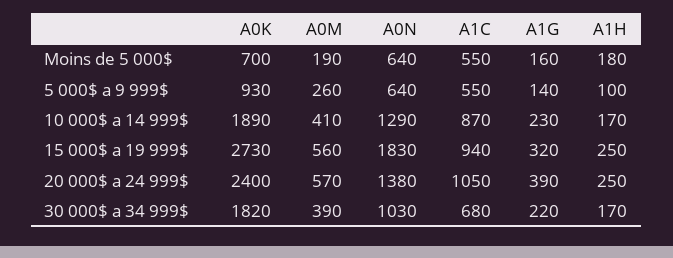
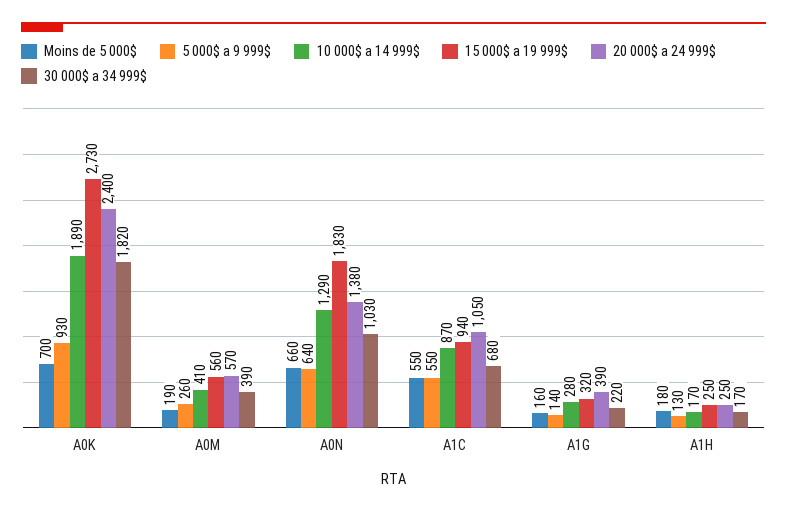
Moins de 5 000$, A0N: 640 -> 660
5 000$ a 9 999$, A1H: 100 -> 130
10 000$ a 14 999$, A1G: 230 -> 280

